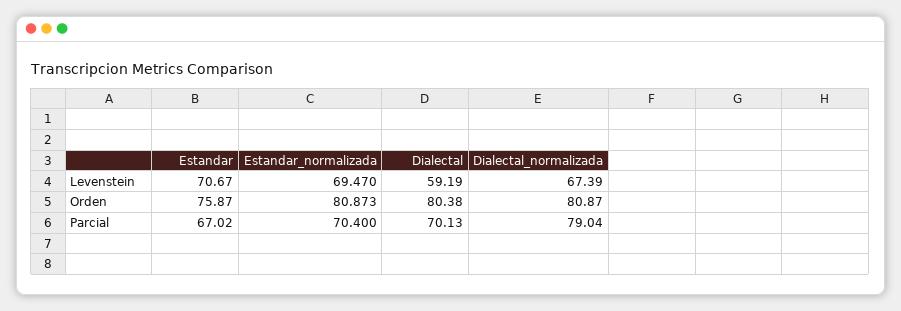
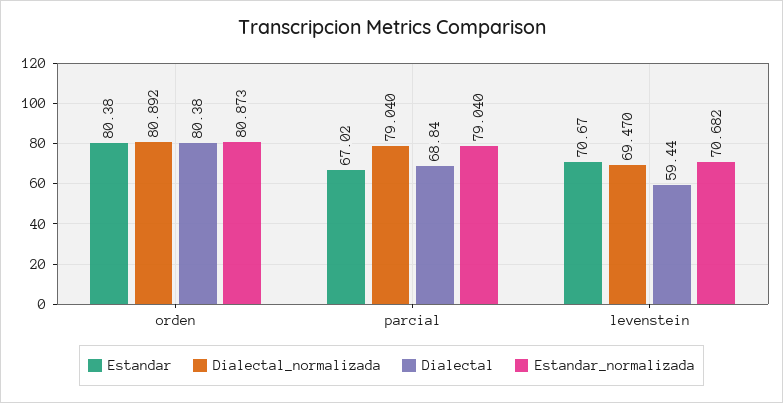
Estandar_normalizada, Levenstein: 69.47 -> 70.682
Dialectal, Levenstein: 59.19 -> 59.44
Dialectal_normalizada, Levenstein: 67.39 -> 69.47
Estandar, Orden: 75.87 -> 80.38
Dialectal_normalizada, Orden: 80.87 -> 80.892
Estandar_normalizada, Parcial: 70.4 -> 79.04
Dialectal, Parcial: 70.13 -> 68.84

